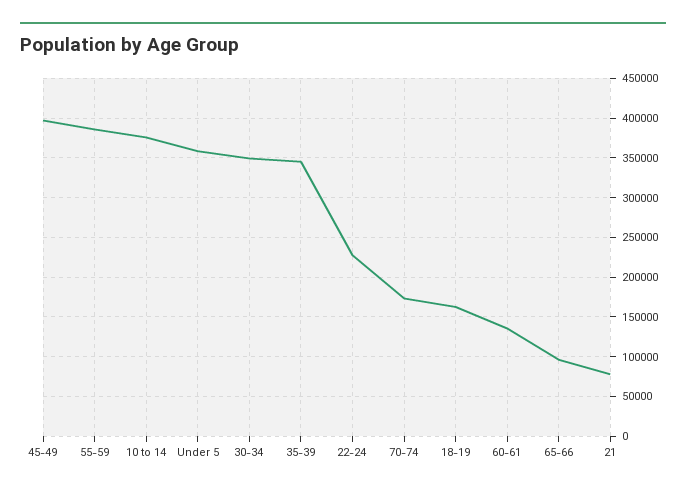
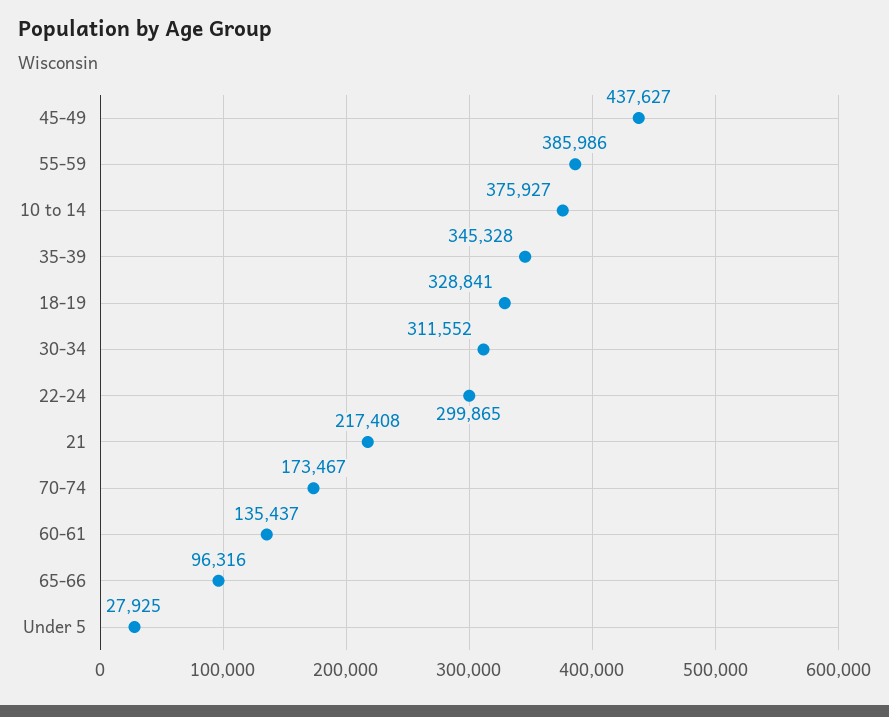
45-49: 400000 -> 437627
Under 5: 360000 -> 27925
30-34: 350000 -> 311552
22-24: 230000 -> 299865
18-19: 160000 -> 328841
21: 80000 -> 217408

